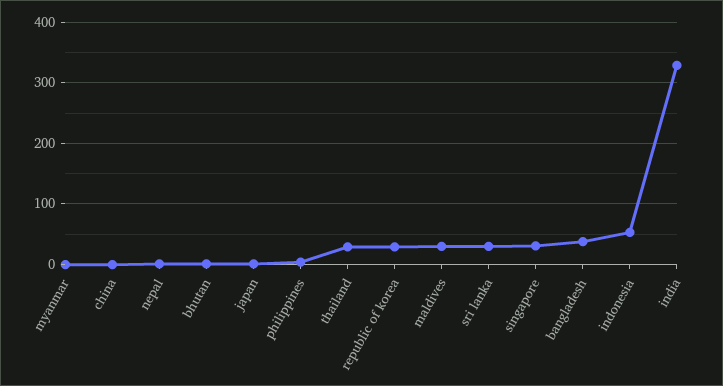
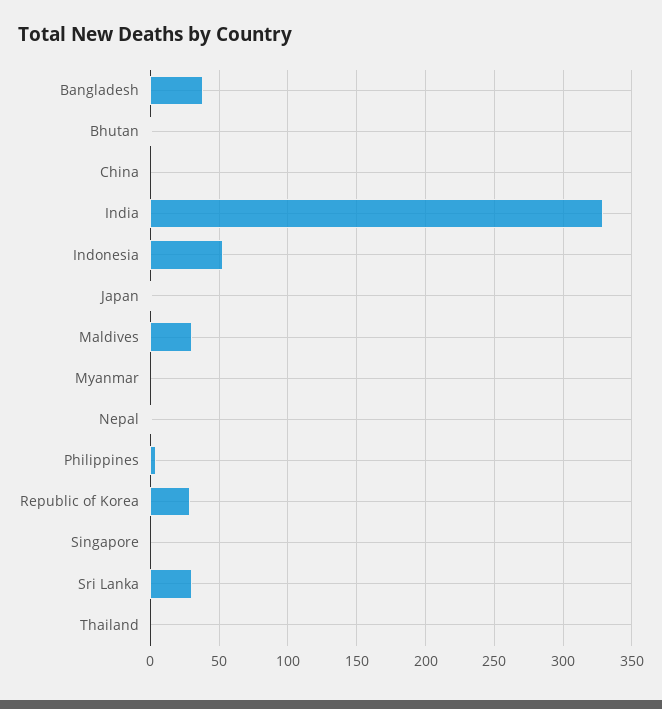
thailand: 30 -> 0
singapore: 30 -> 0

